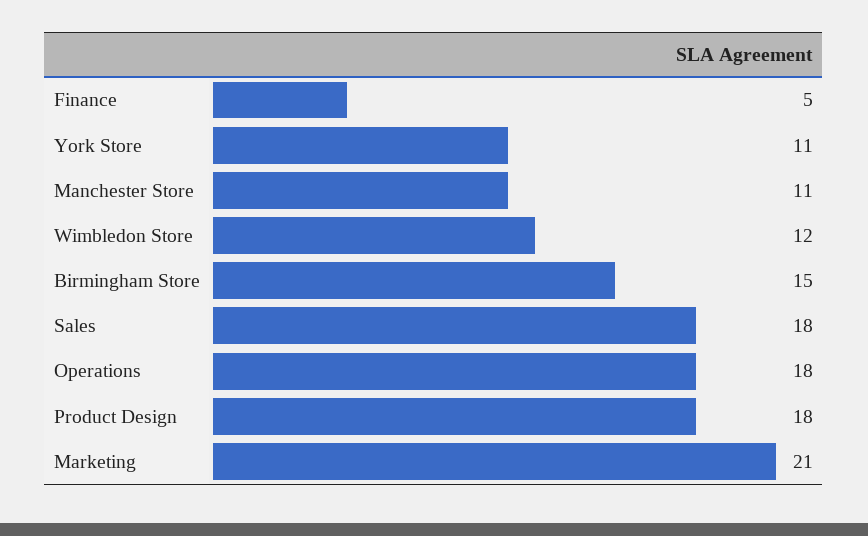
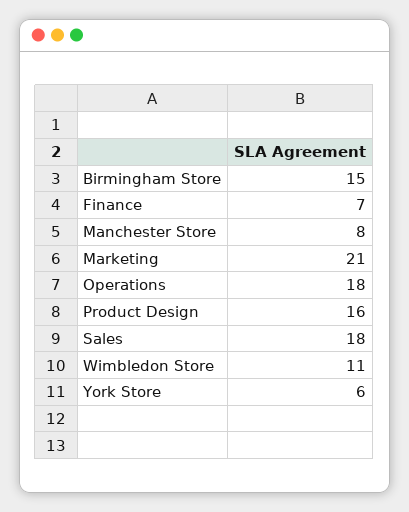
Finance: 5 -> 7
York Store: 11 -> 6
Manchester Store: 11 -> 8
Wimbledon Store: 12 -> 11
Product Design: 18 -> 16

